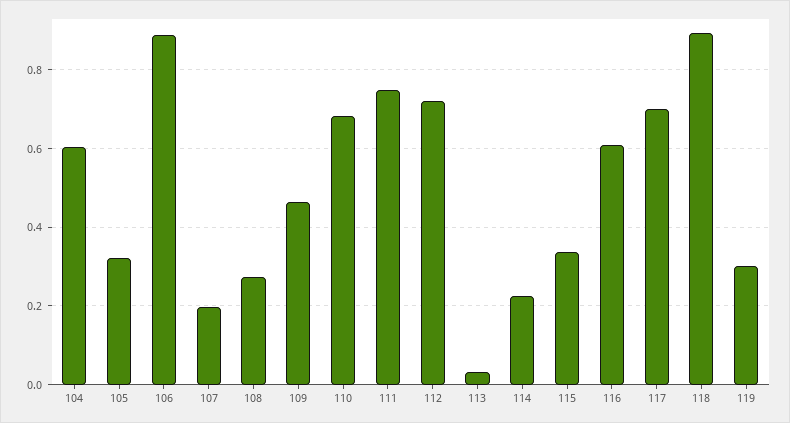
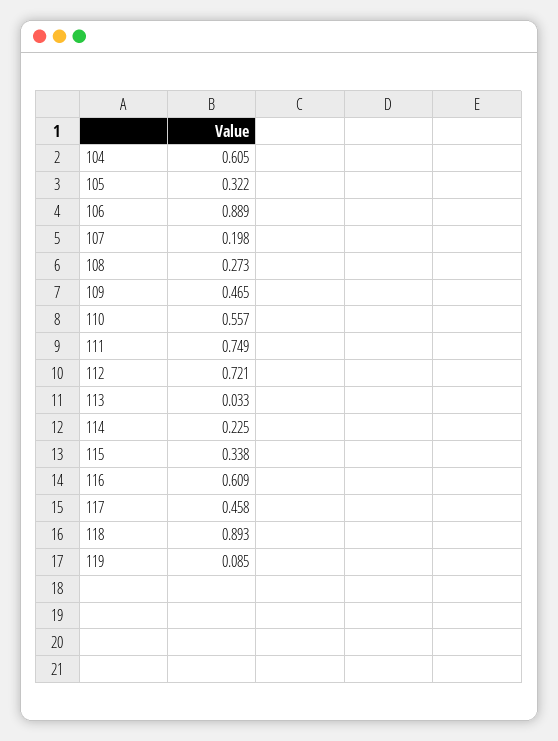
110: 0.68 -> 0.557
117: 0.7 -> 0.458
119: 0.3 -> 0.085

